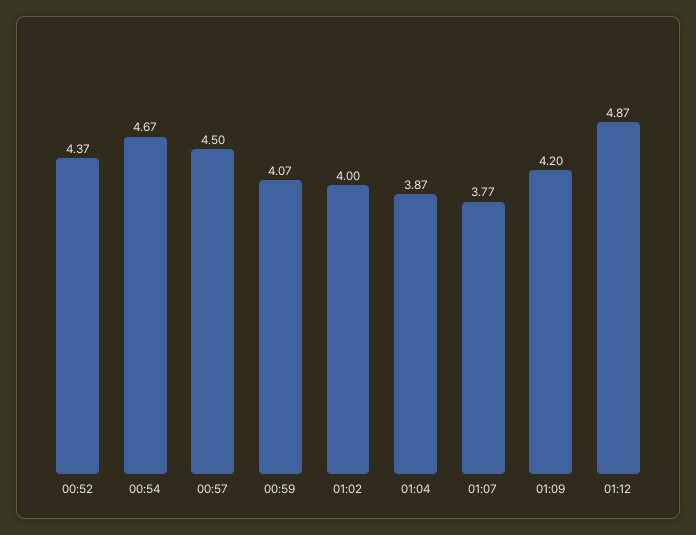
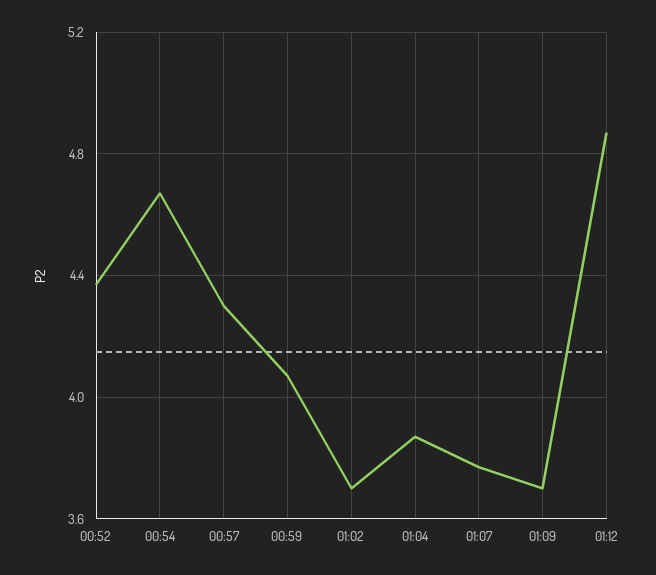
00:57: 4.5 -> 4.3
01:02: 4 -> 3.7
01:09: 4.2 -> 3.7

